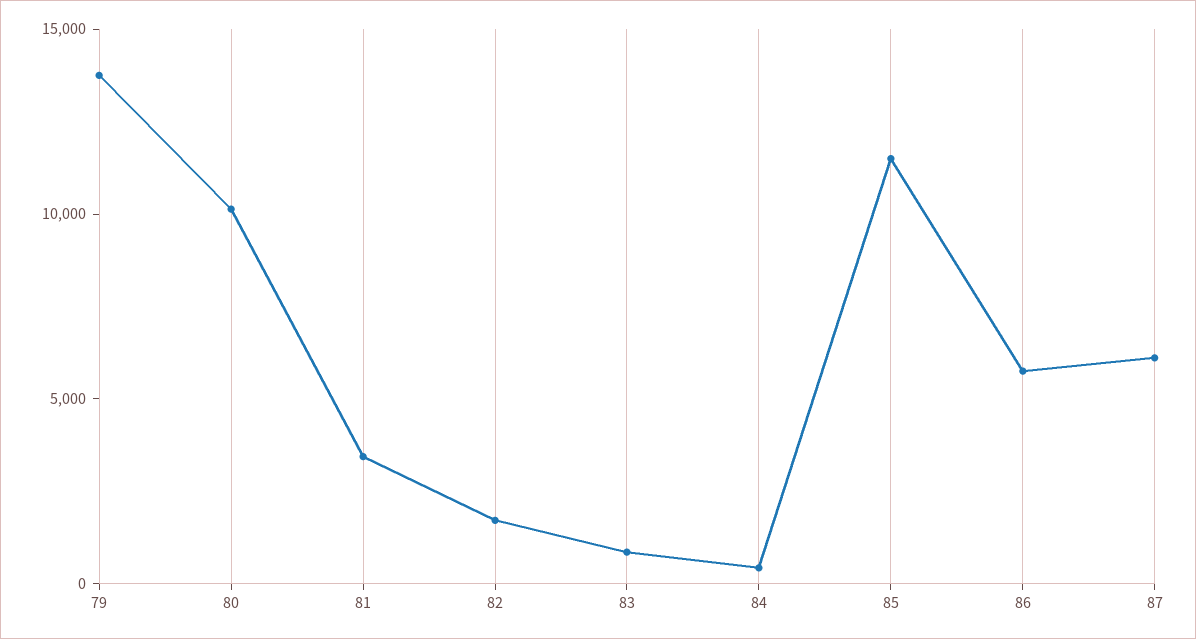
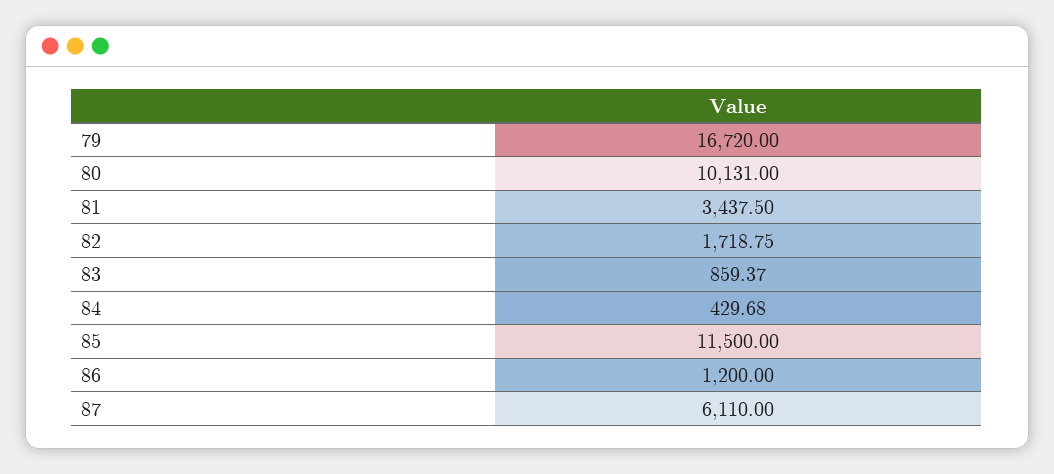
79: 14000 -> 16720
86: 6000 -> 1200

